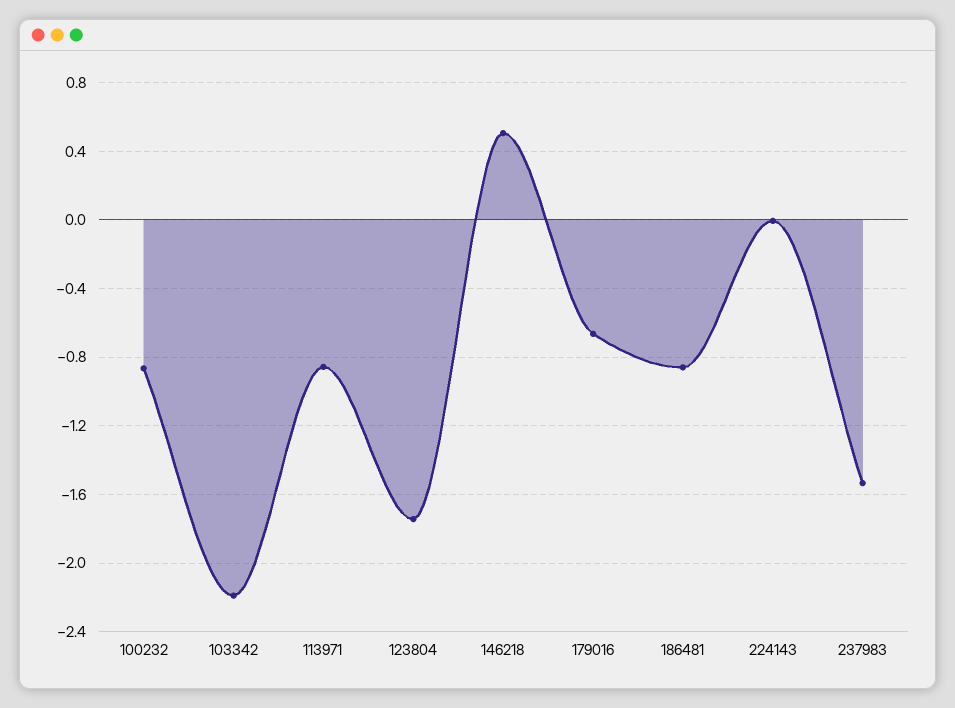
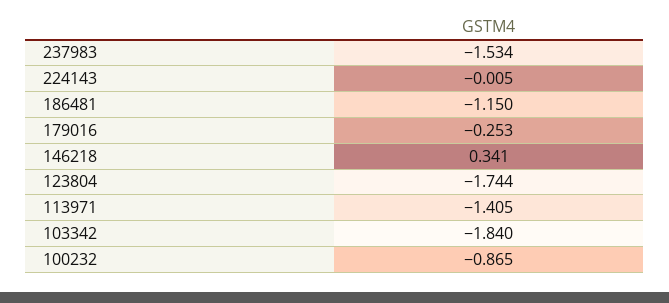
103342: -2.2 -> -1.84
113971: -0.85 -> -1.405
146218: 0.5 -> 0.341
179016: -0.65 -> -0.253
186481: -0.85 -> -1.15

